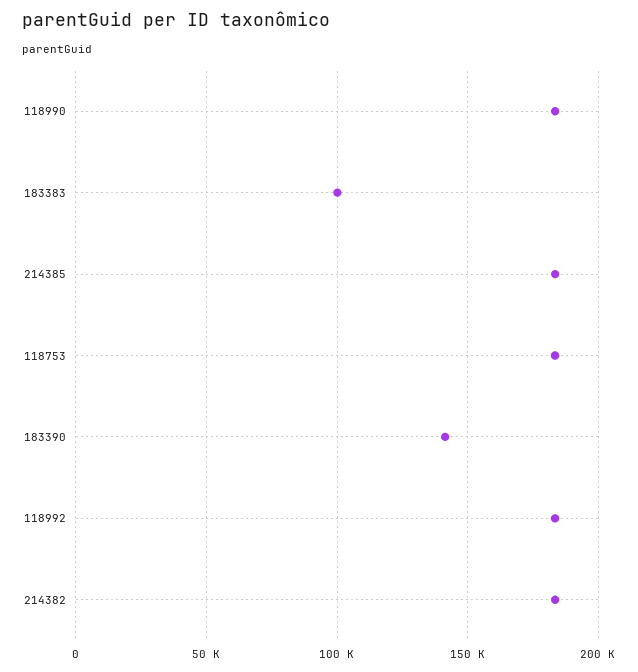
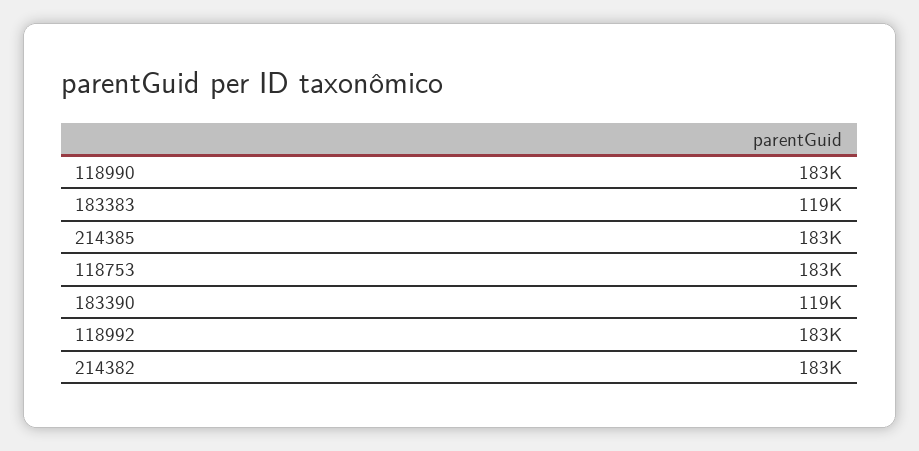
183383: 100000 -> 119000
183390: 140000 -> 119000

